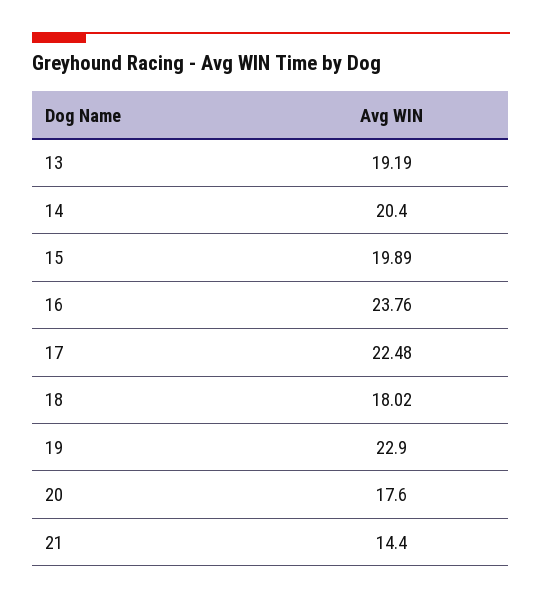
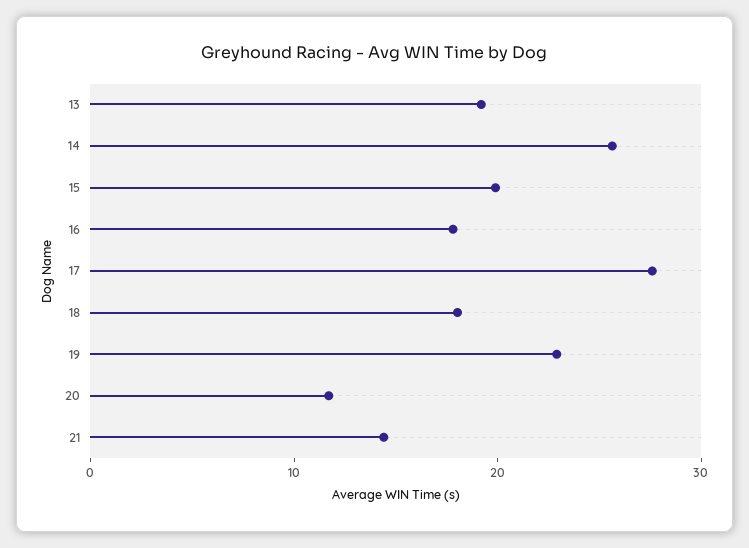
14: 20.4 -> 26
16: 23.76 -> 18
17: 22.48 -> 28
20: 17.6 -> 12

